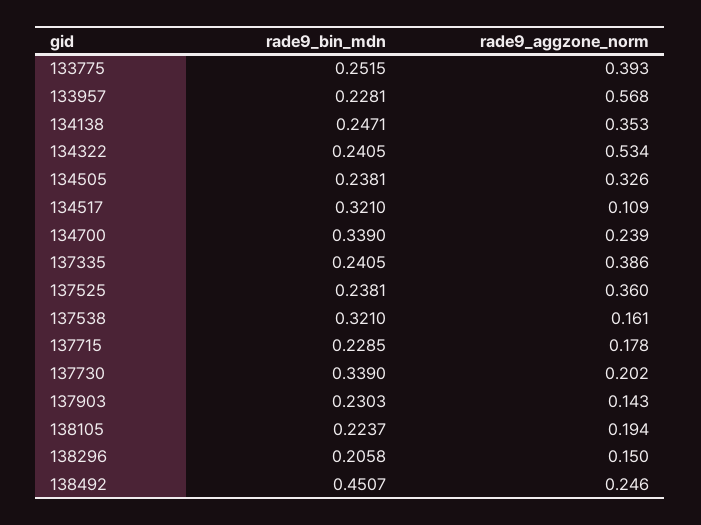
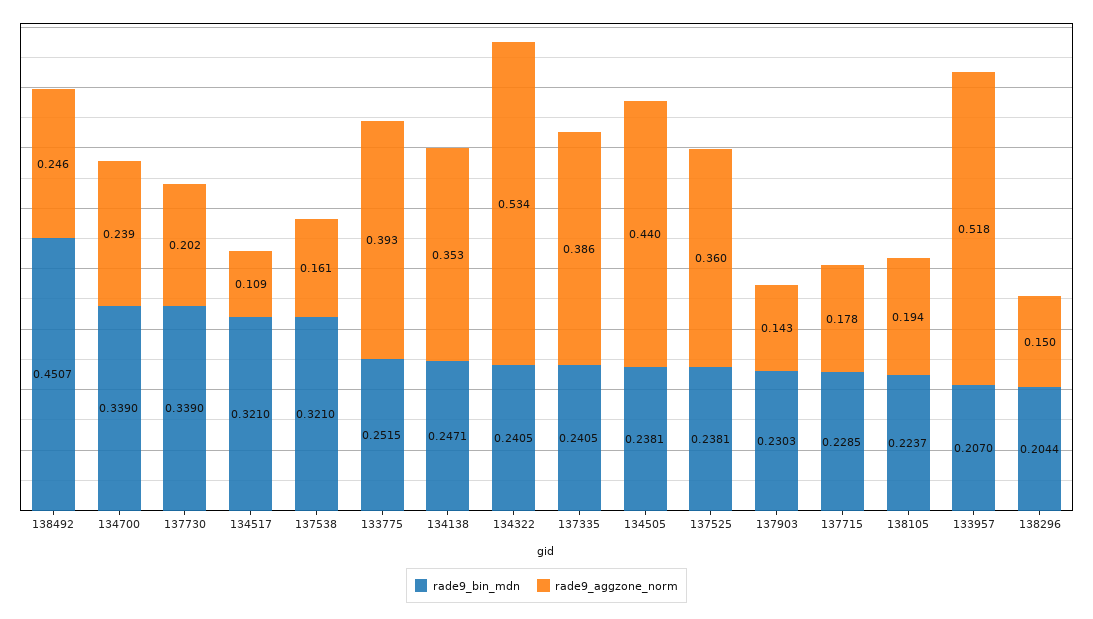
rade9_bin_mdn, 133957: 0.2281 -> 0.207
rade9_aggzone_norm, 133957: 0.568 -> 0.518
rade9_aggzone_norm, 134505: 0.326 -> 0.44
rade9_bin_mdn, 138296: 0.2058 -> 0.2044

